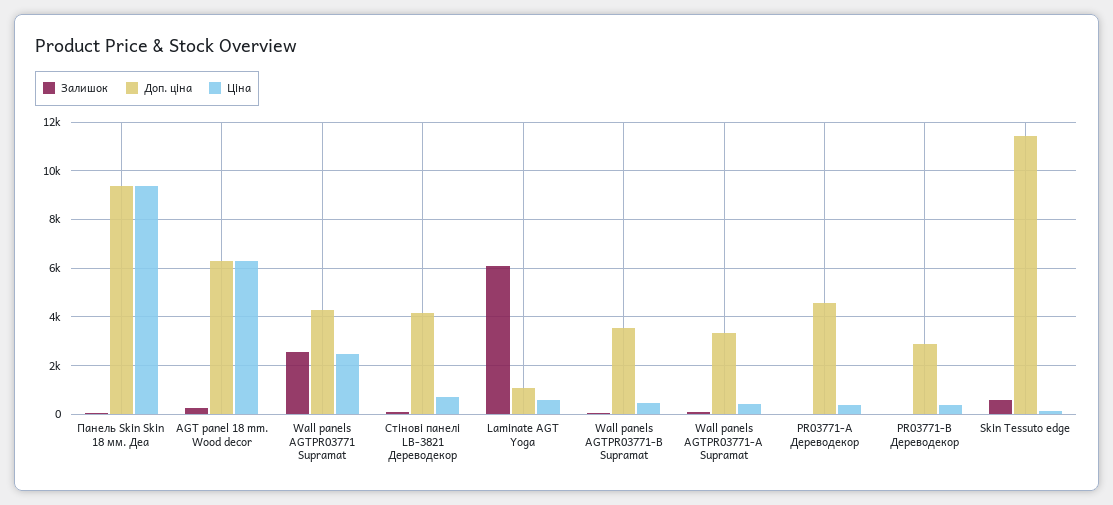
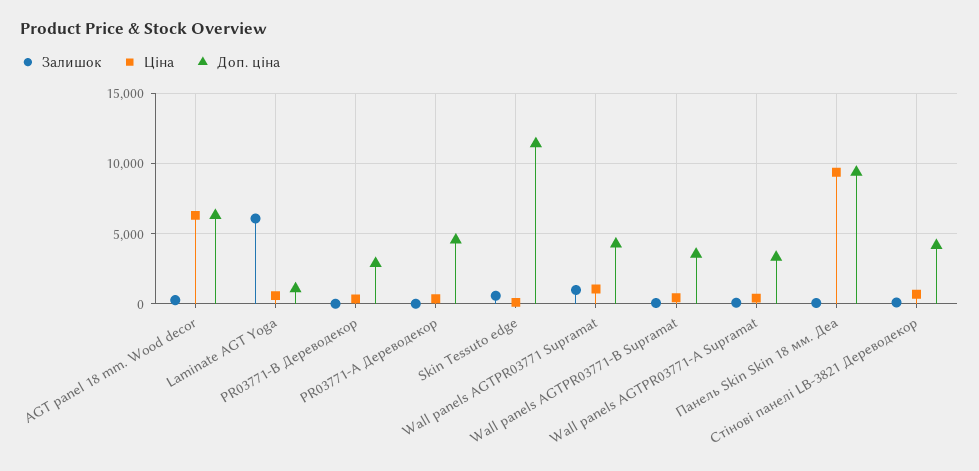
Залишок, Wall panels AGTPR03771 Supramat: 2500 -> 1000
Ціна, Wall panels AGTPR03771 Supramat: 2500 -> 1000

